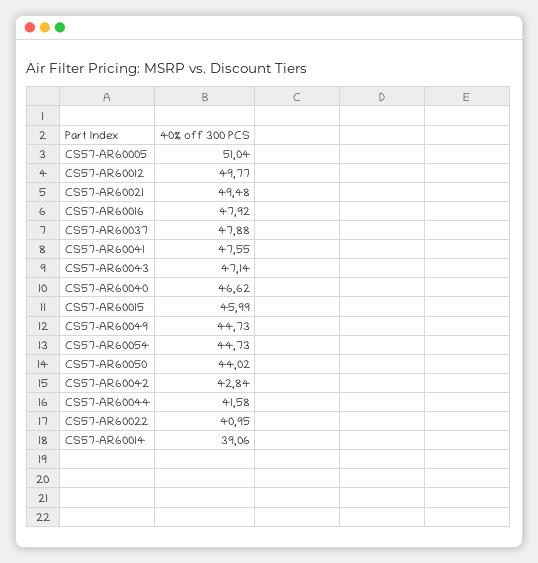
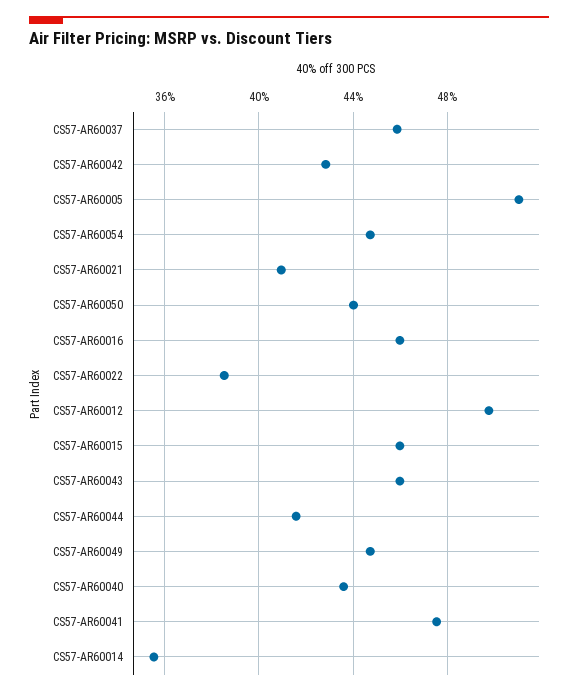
CS57-AR60021: 49.48 -> 41
CS57-AR60016: 47.92 -> 46
CS57-AR60037: 47.88 -> 46
CS57-AR60043: 47.14 -> 46
CS57-AR60040: 46.62 -> 43.5
CS57-AR60022: 40.95 -> 38.5
CS57-AR60014: 39.06 -> 35.5

